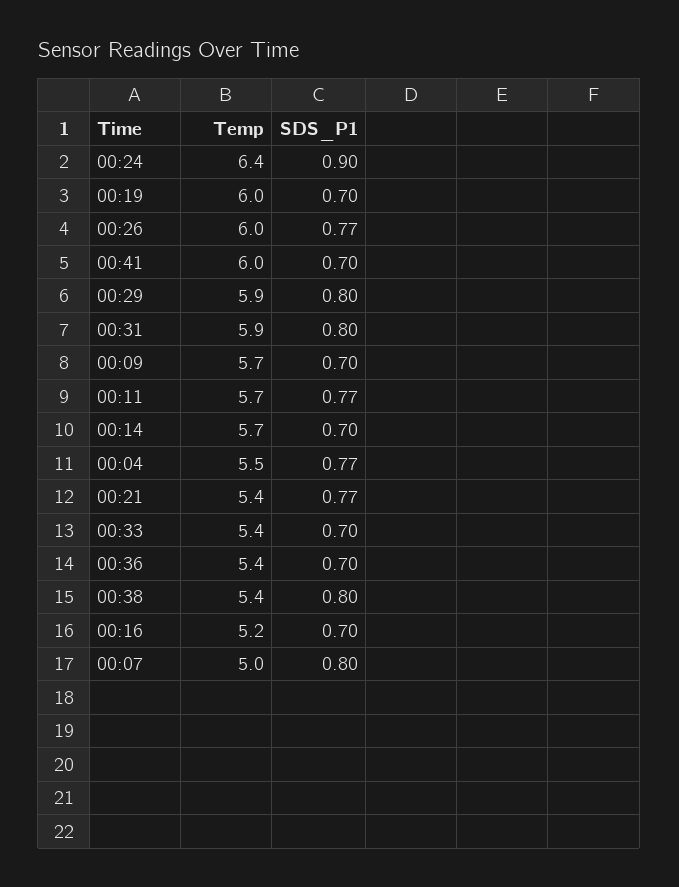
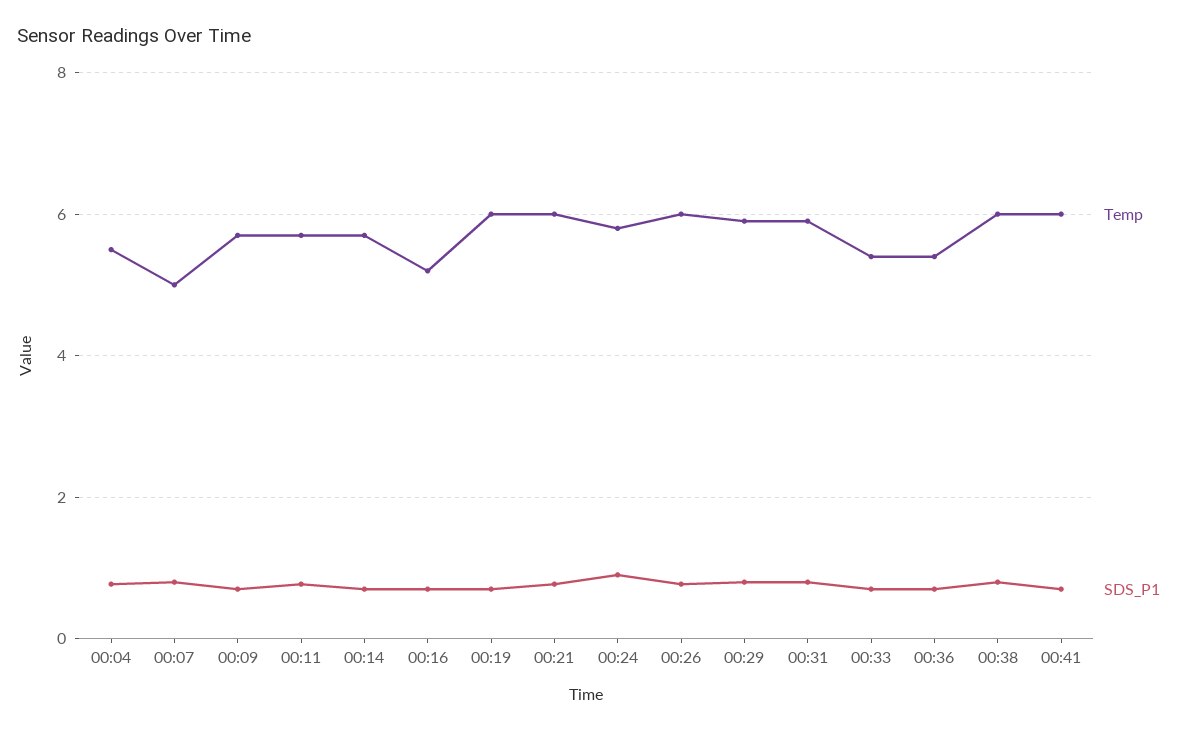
Temp, 00:24: 6.4 -> 5.8
Temp, 00:21: 5.4 -> 6
Temp, 00:38: 5.4 -> 6

